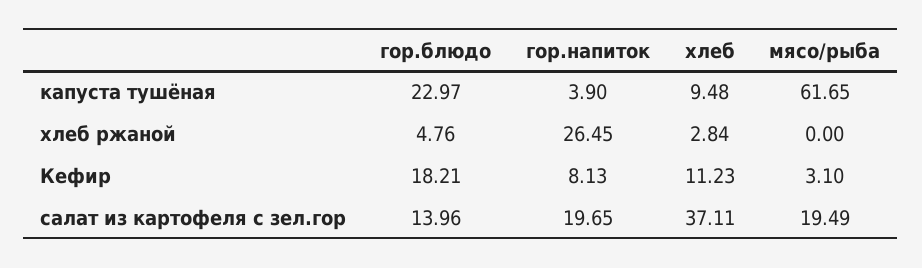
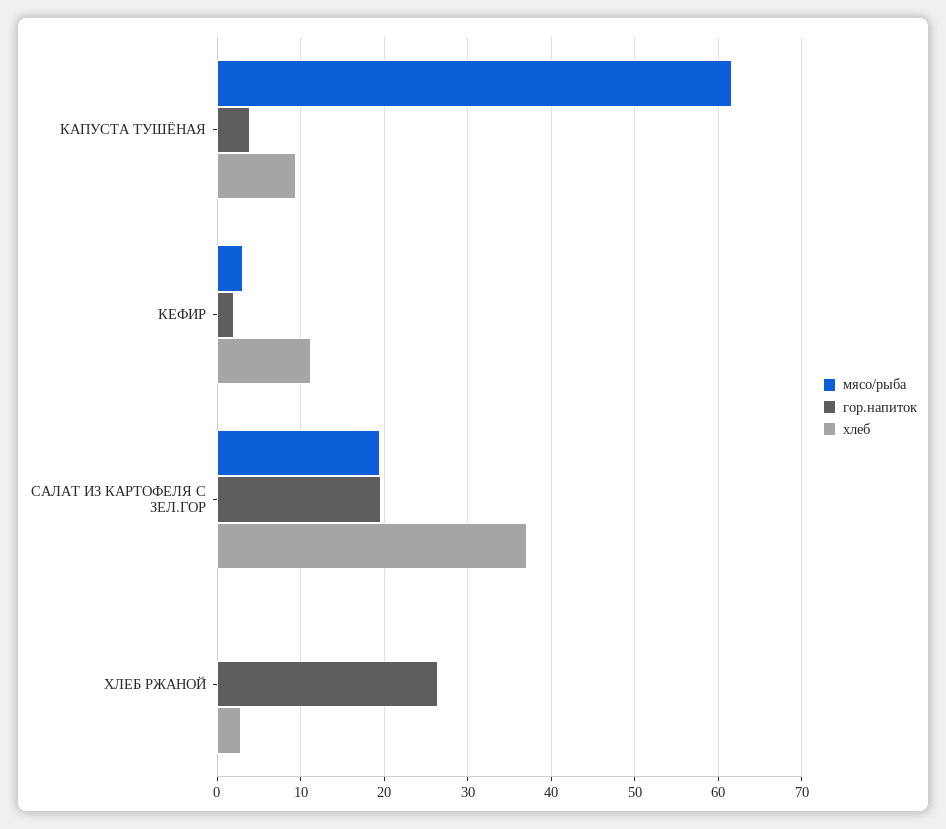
гор.блюдо, капуста тушёная: 22.97 -> none
гор.блюдо, хлеб ржаной: 4.76 -> none
гор.блюдо, Кефир: 18.21 -> none
гор.напиток, Кефир: 8.13 -> 2
гор.блюдо, салат из картофеля с зел.гор: 13.96 -> none

